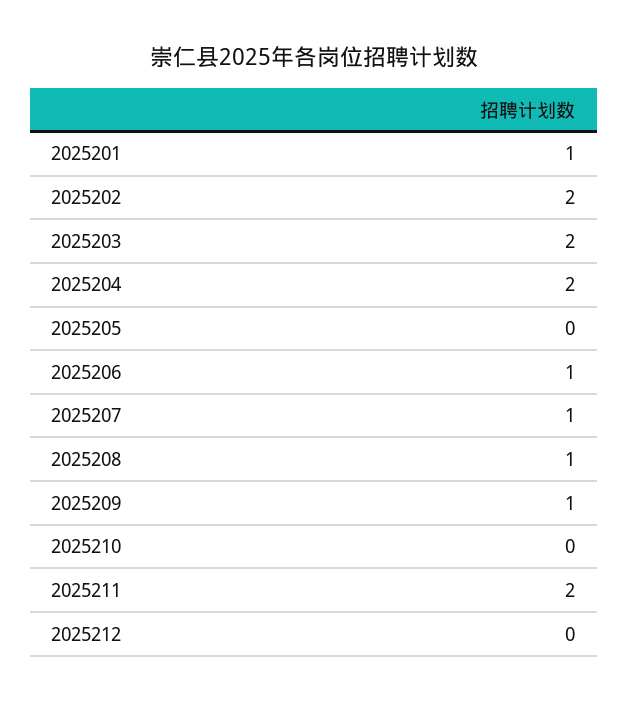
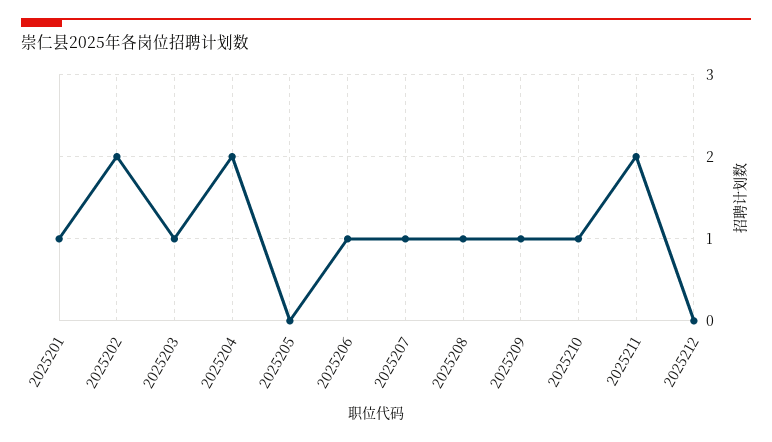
2025203: 2 -> 1
2025210: 0 -> 1

